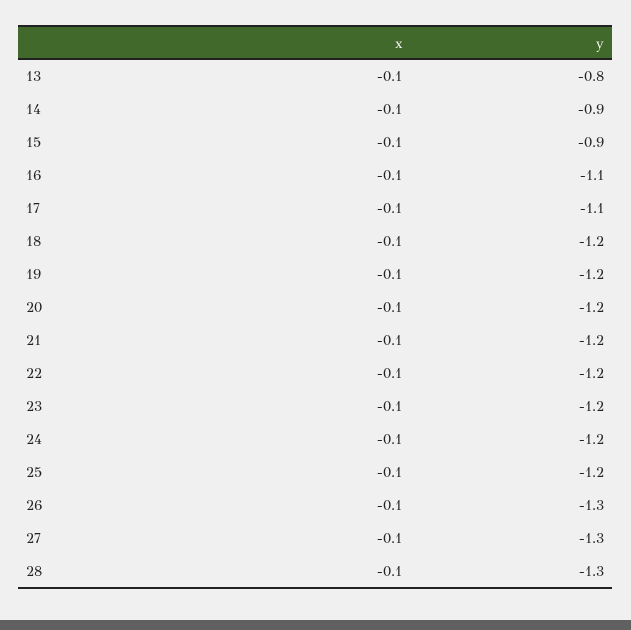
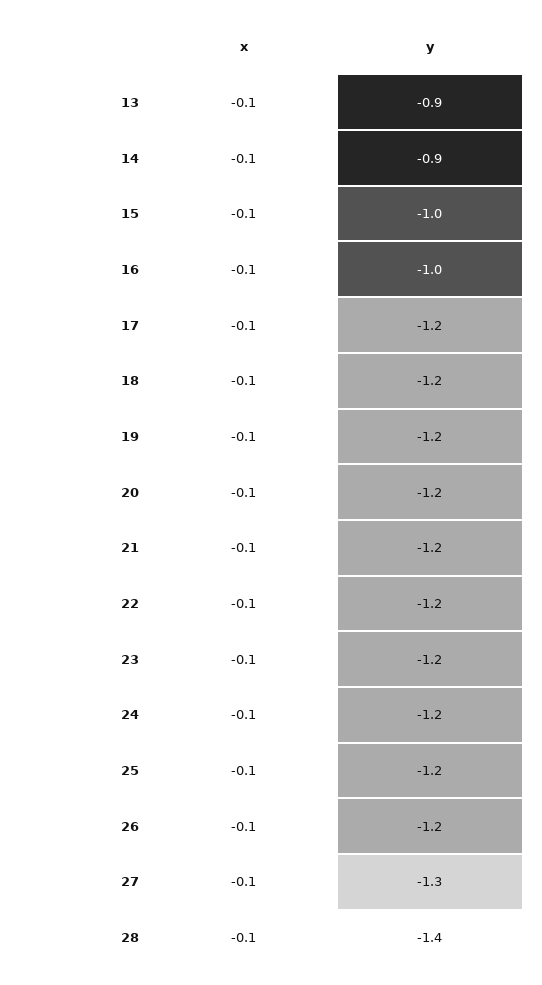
y, 13: -0.8 -> -0.9
y, 15: -0.9 -> -1
y, 16: -1.1 -> -1
y, 17: -1.1 -> -1.2
y, 26: -1.3 -> -1.2
y, 28: -1.3 -> -1.4

